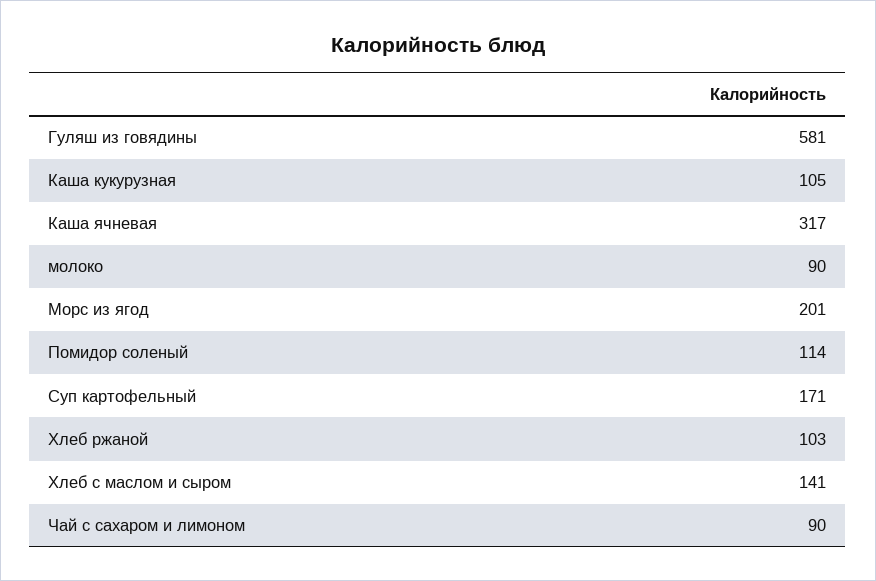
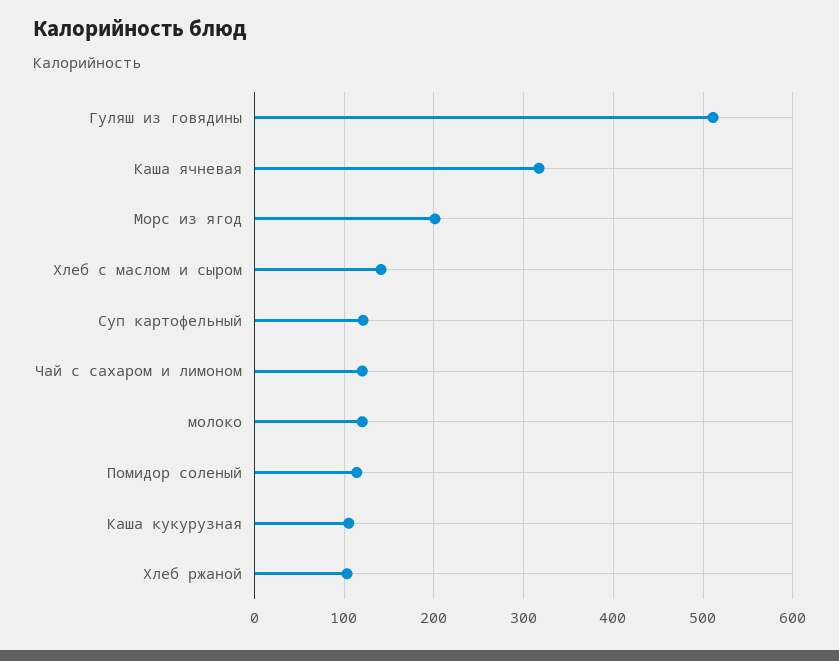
Гуляш из говядины: 581 -> 510
молоко: 90 -> 120
Суп картофельный: 171 -> 120
Чай с сахаром и лимоном: 90 -> 120

